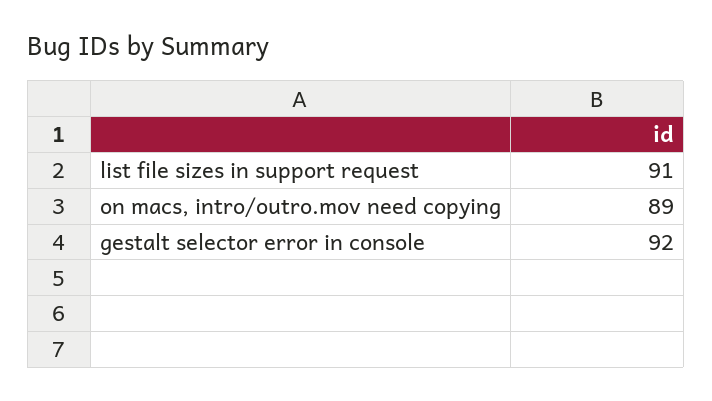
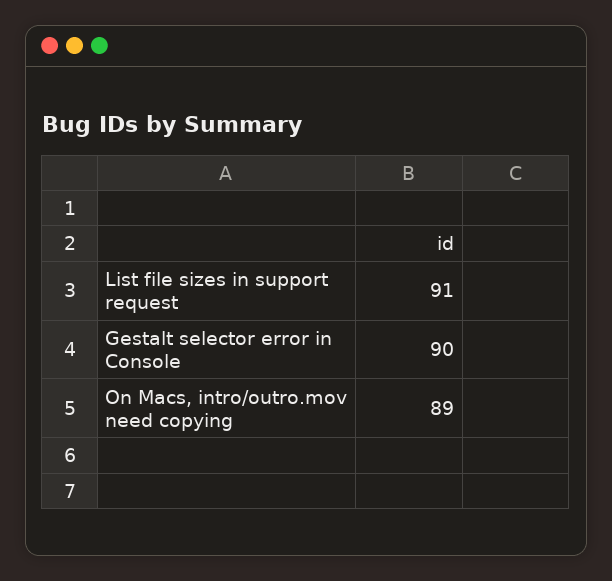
gestalt selector error in console: 92 -> 90

